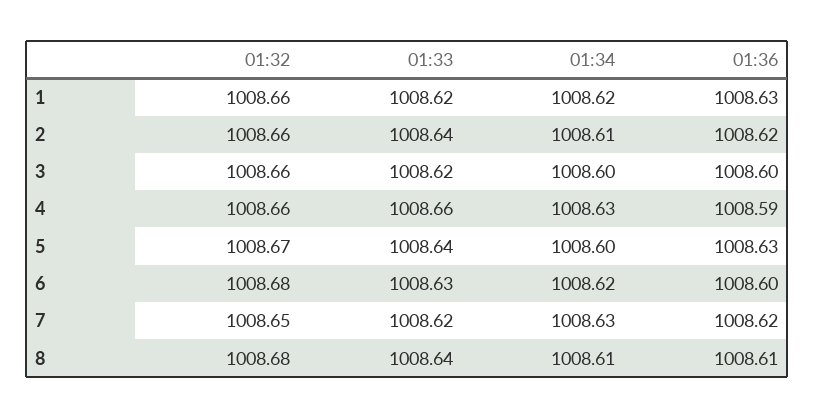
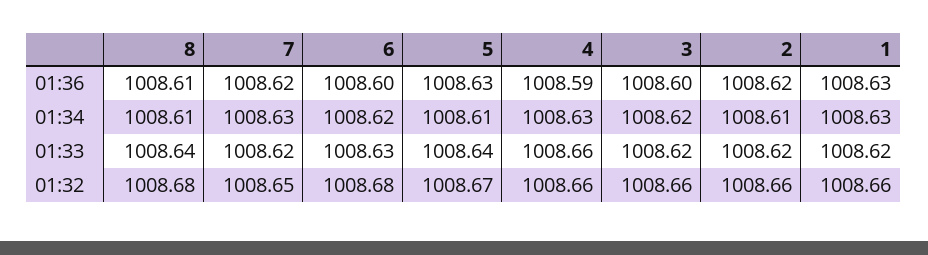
01:34, 1: 1008.62 -> 1008.63
01:33, 2: 1008.64 -> 1008.62
01:34, 3: 1008.6 -> 1008.62
01:34, 5: 1008.6 -> 1008.61

